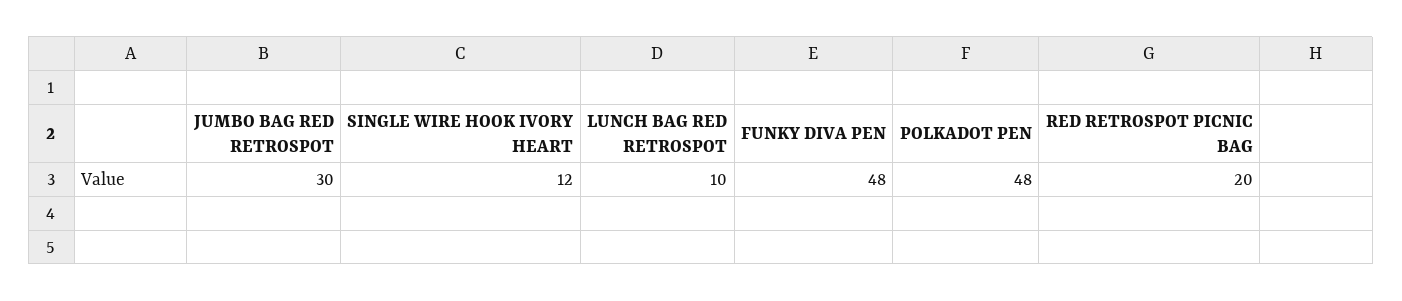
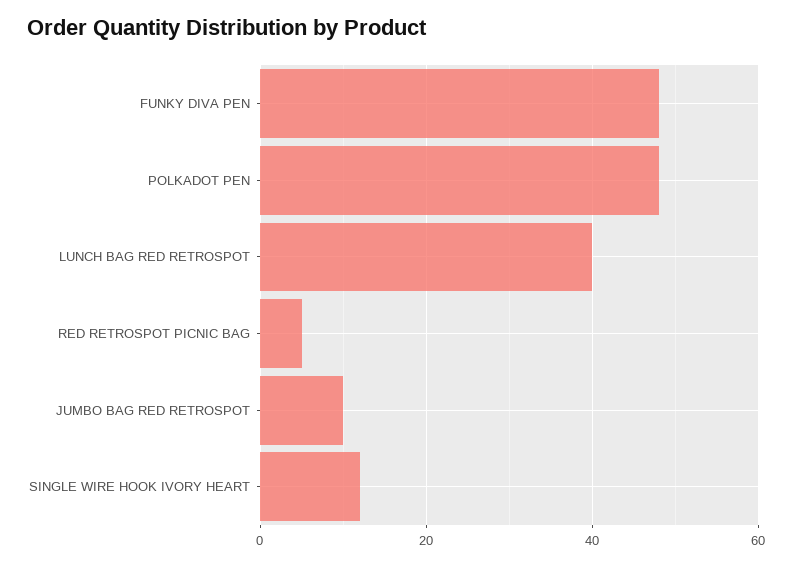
JUMBO BAG RED RETROSPOT: 30 -> 10
LUNCH BAG RED RETROSPOT: 10 -> 40
RED RETROSPOT PICNIC BAG: 20 -> 5

